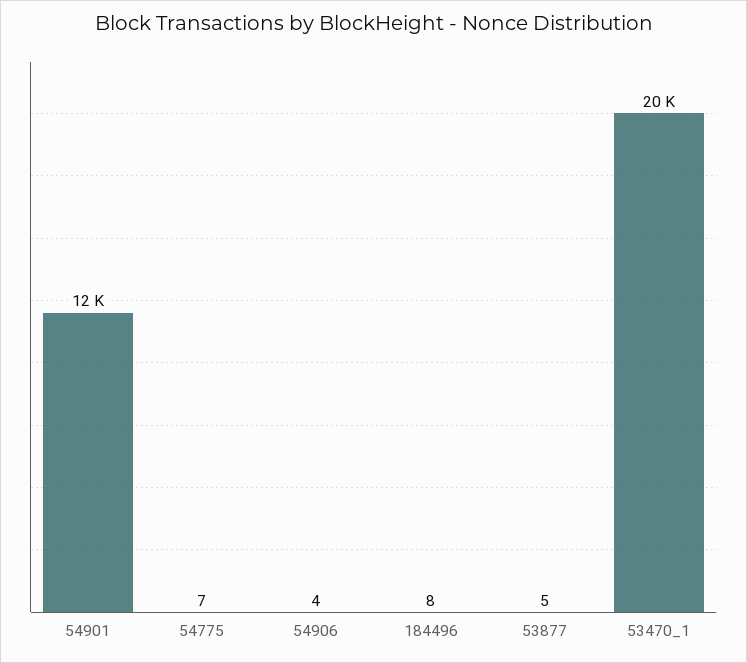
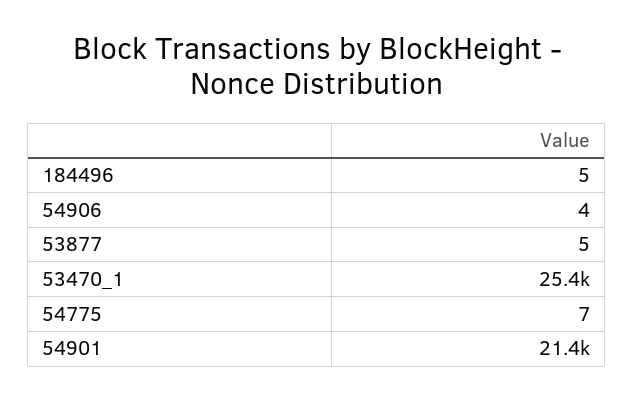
54901: 12000 -> 21400
184496: 8 -> 5
53470_1: 20000 -> 25400

